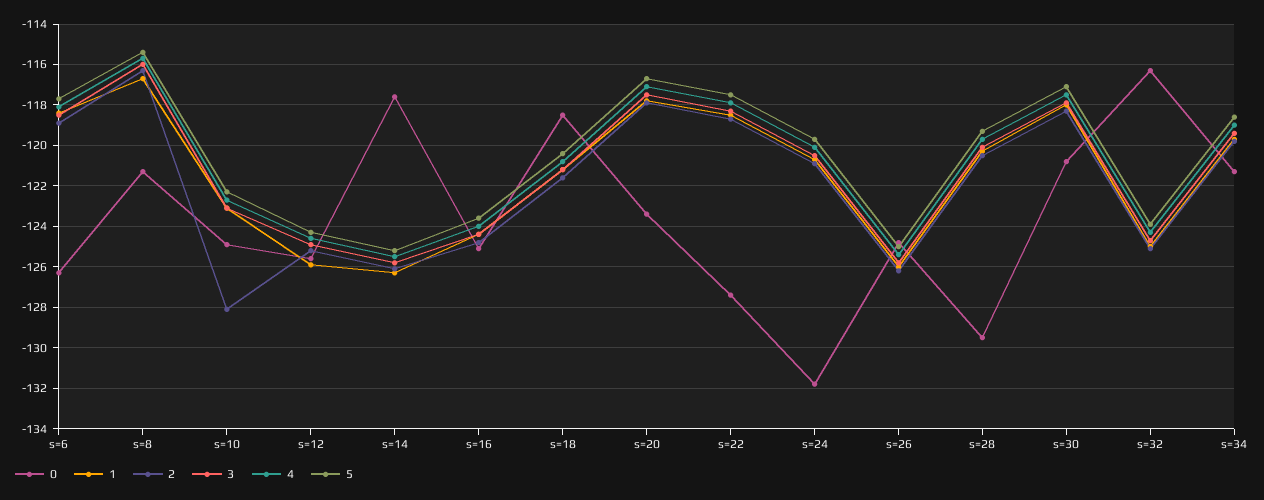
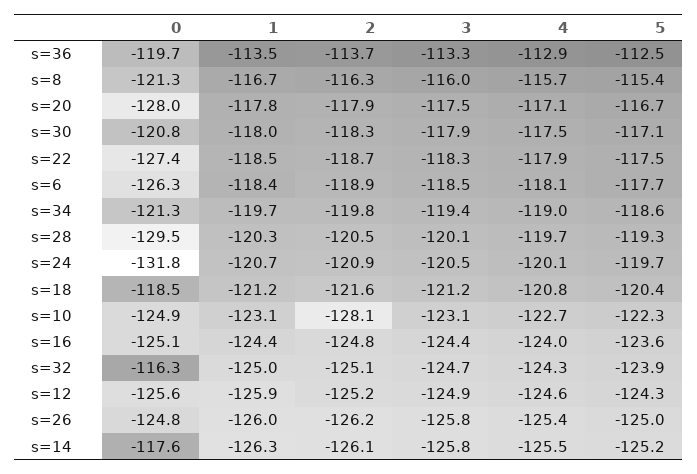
0, s=20: -123.5 -> -128
0, s=36: none -> -119.7
1, s=36: none -> -113.5
2, s=36: none -> -113.7
3, s=36: none -> -113.3
4, s=36: none -> -112.9
5, s=36: none -> -112.5

